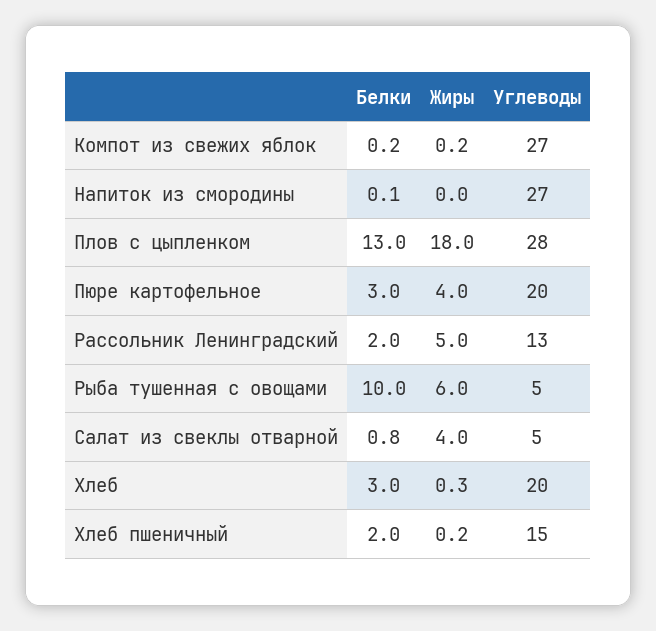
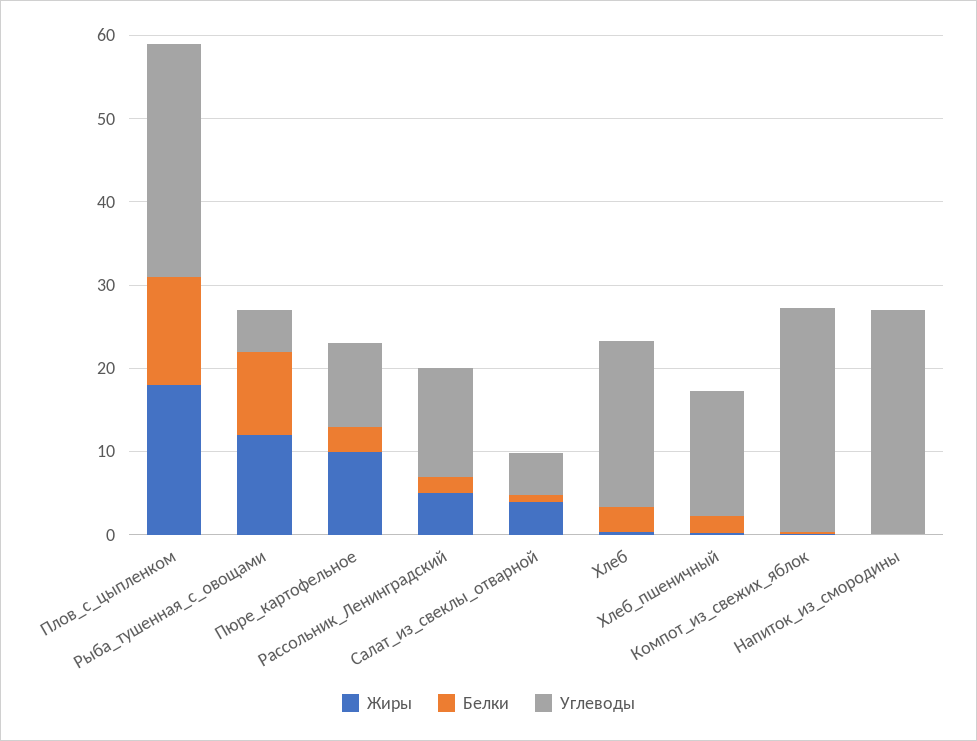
Жиры, Пюре картофельное: 4 -> 10
Углеводы, Пюре картофельное: 20 -> 10
Жиры, Рыба тушенная с овощами: 6 -> 12

